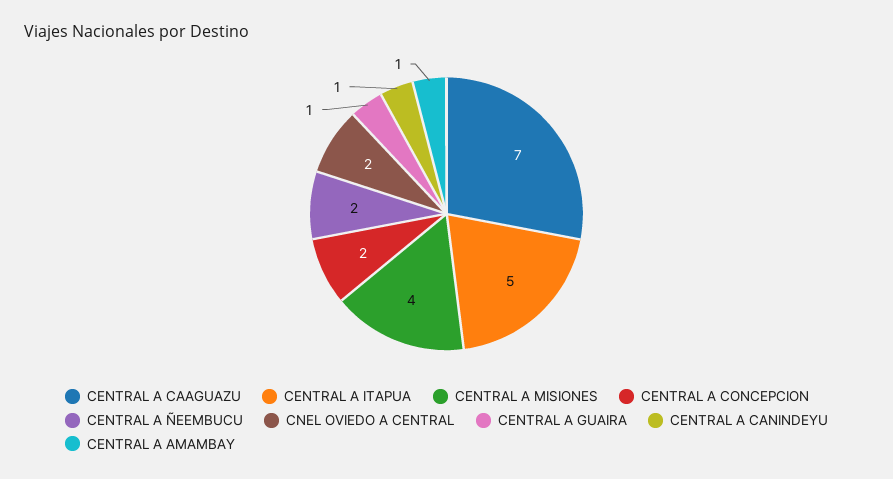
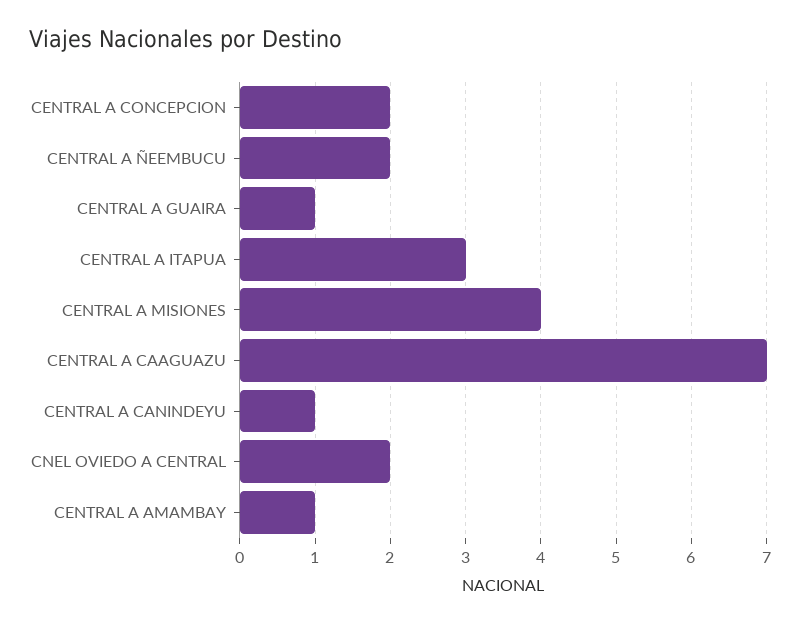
CENTRAL A ITAPUA: 5 -> 3

